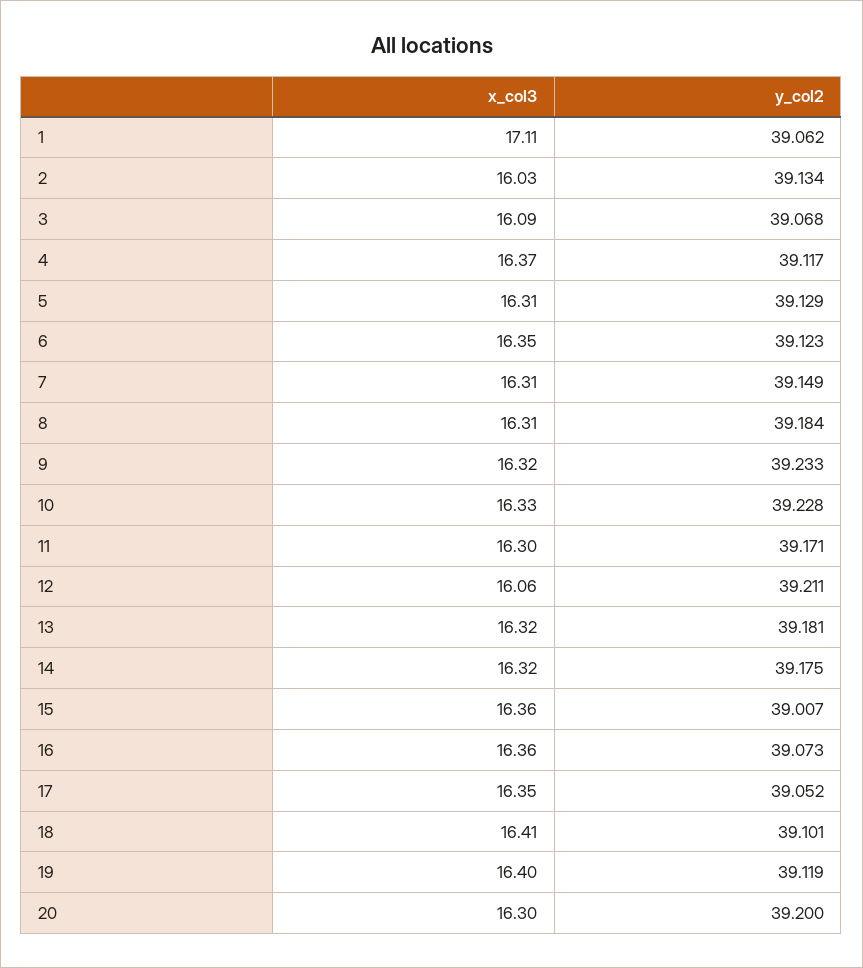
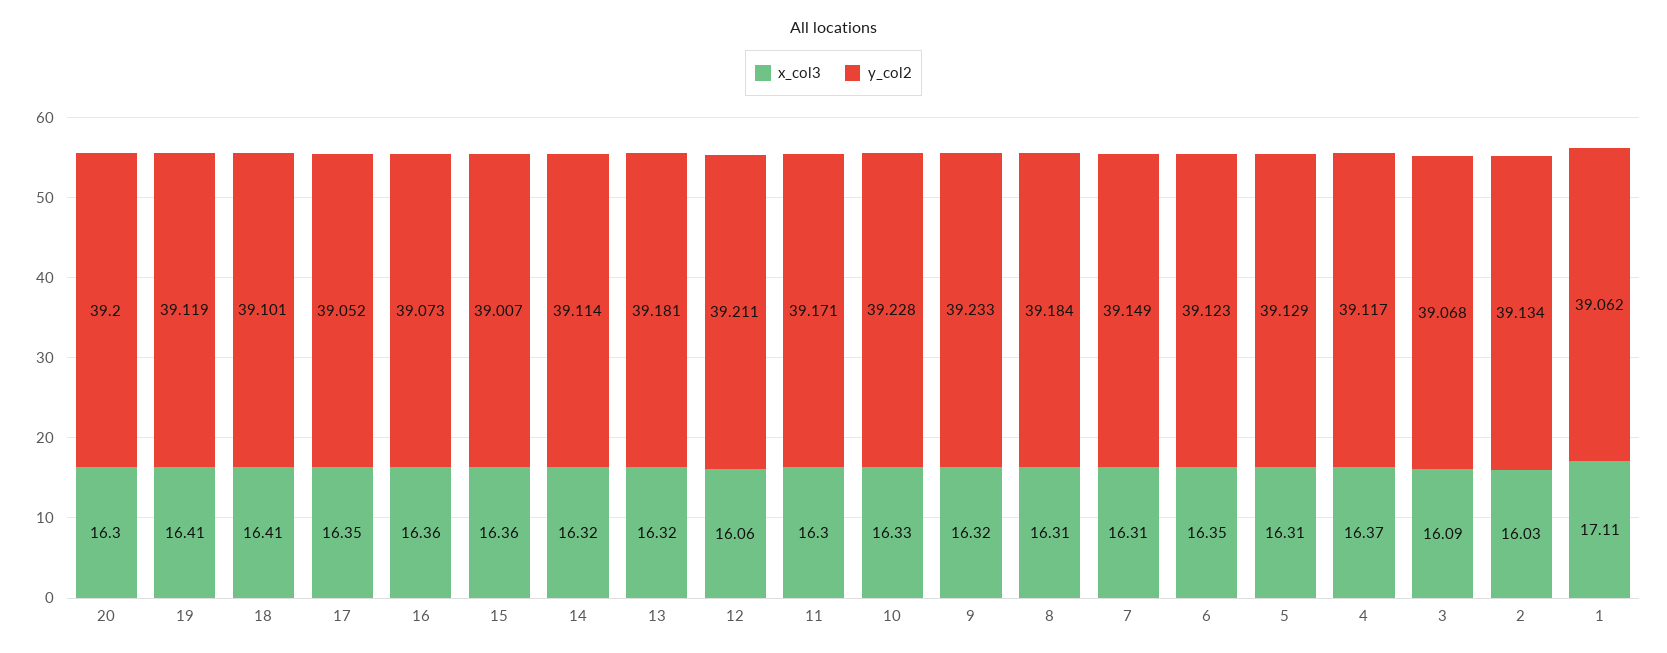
y_col2, 14: 39.175 -> 39.114
x_col3, 19: 16.4 -> 16.41

